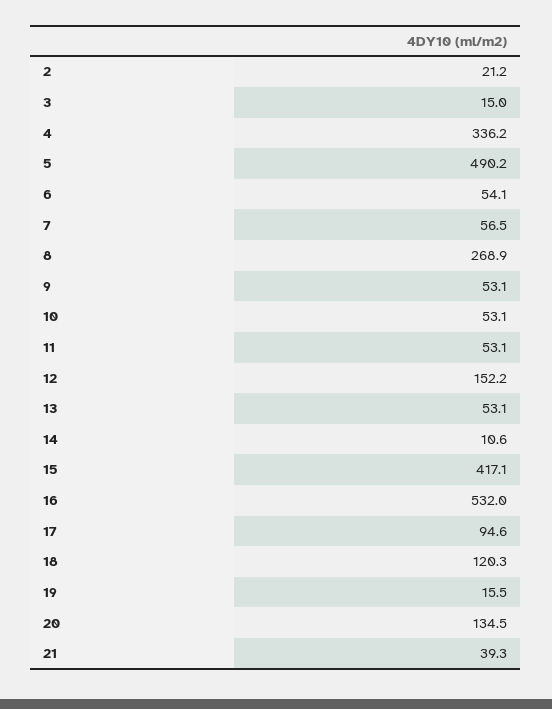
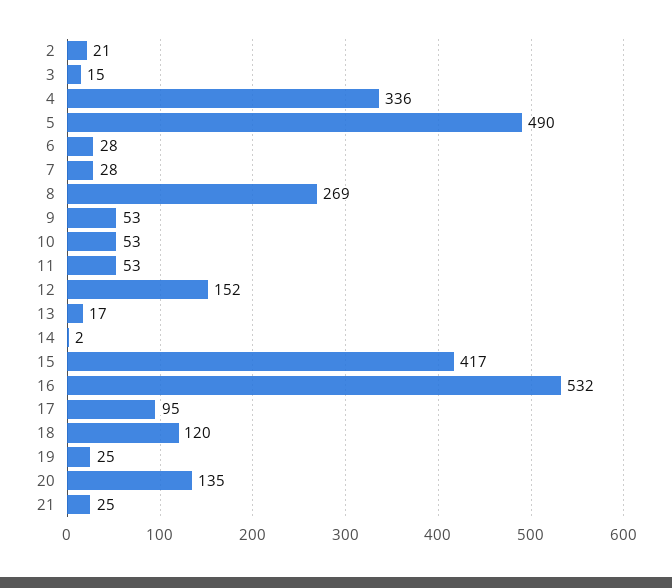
6: 54.1 -> 28
7: 56.5 -> 28
13: 53.1 -> 17
14: 10.6 -> 2
19: 15.5 -> 25
21: 39.3 -> 25

